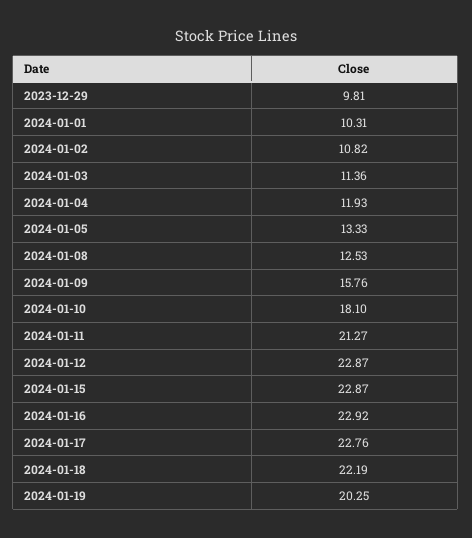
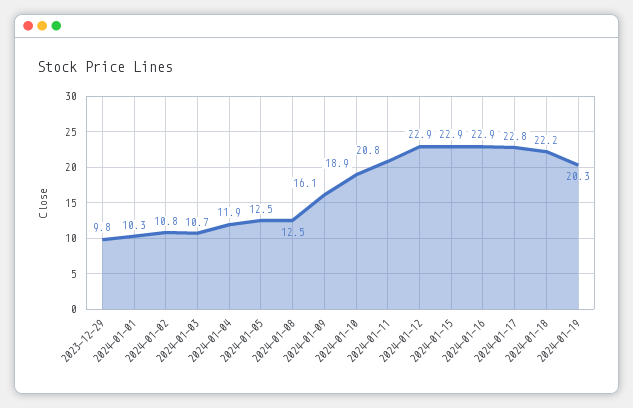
2024-01-03: 11.36 -> 10.7
2024-01-05: 13.33 -> 12.5
2024-01-09: 15.76 -> 16.1
2024-01-10: 18.1 -> 18.9
2024-01-11: 21.27 -> 20.8

